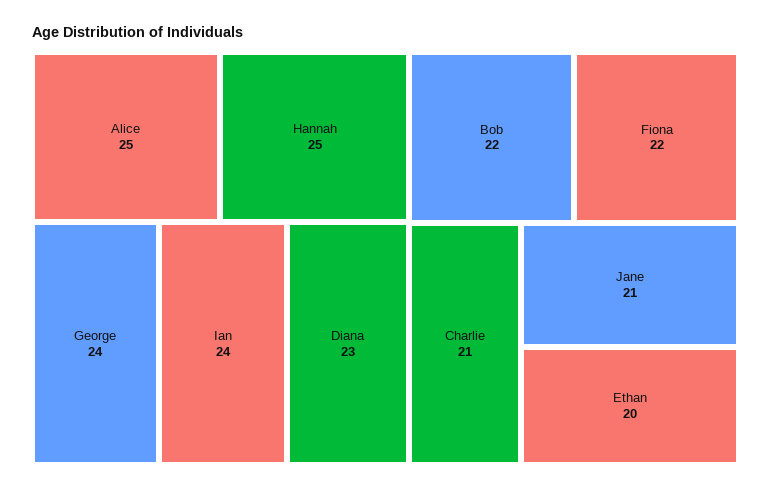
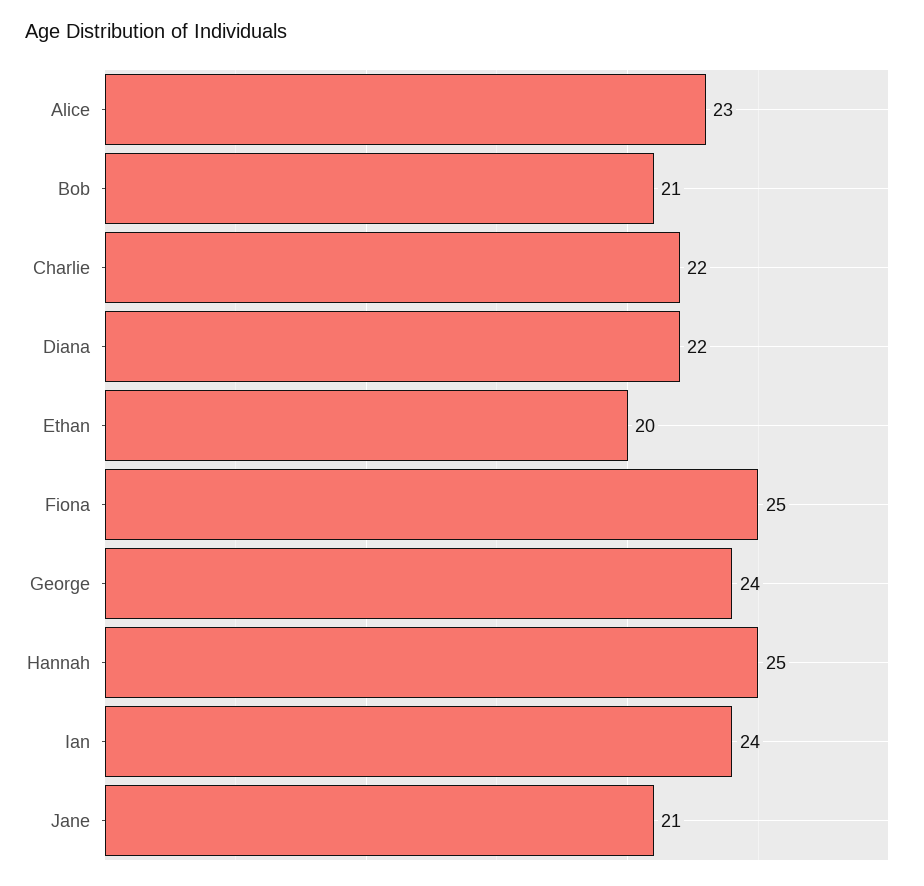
Alice: 25 -> 23
Diana: 23 -> 22
Bob: 22 -> 21
Fiona: 22 -> 25
Charlie: 21 -> 22

